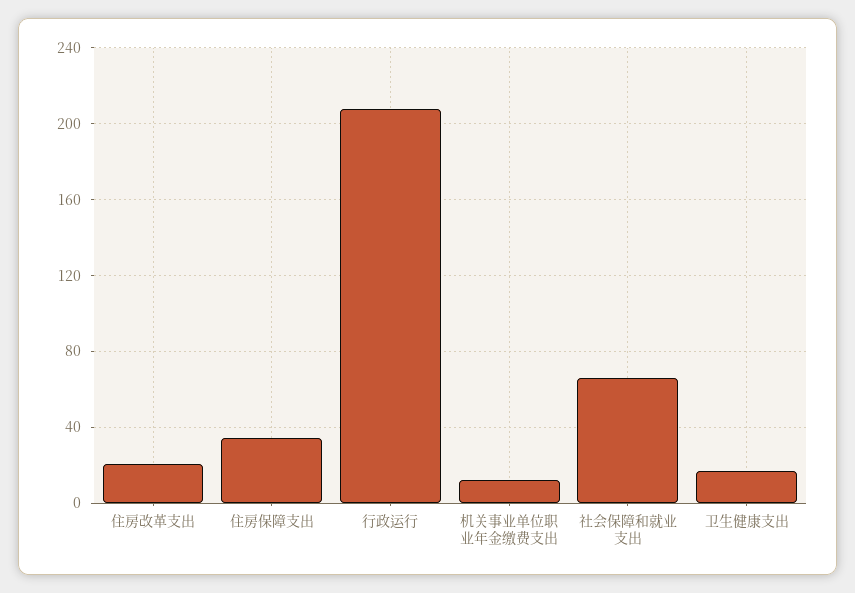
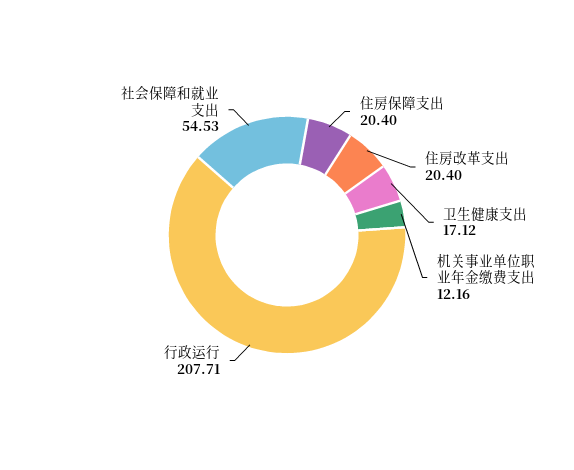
住房保障支出: 35 -> 20.4
社会保障和就业支出: 65 -> 54.53

